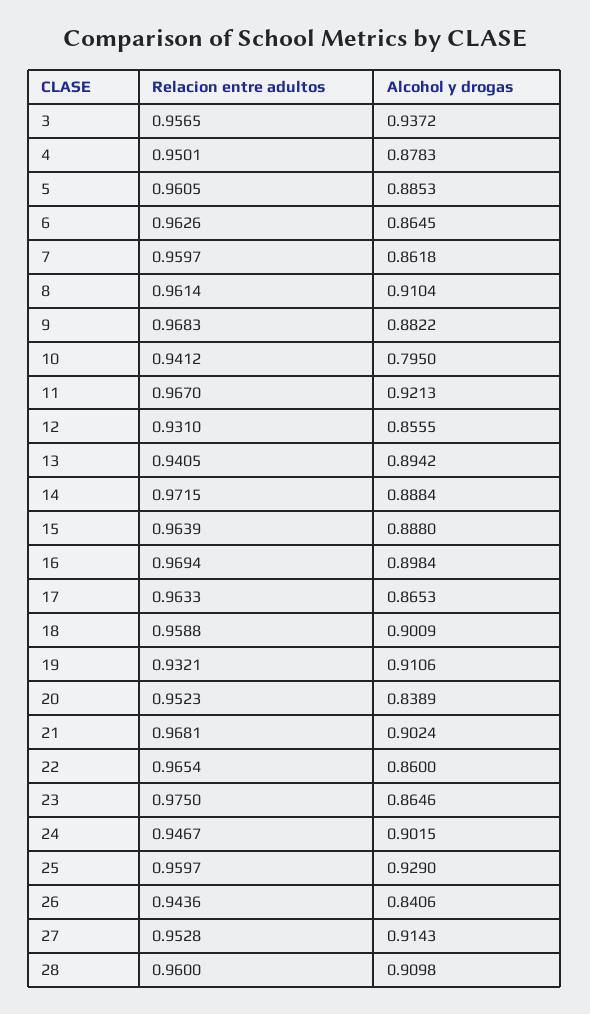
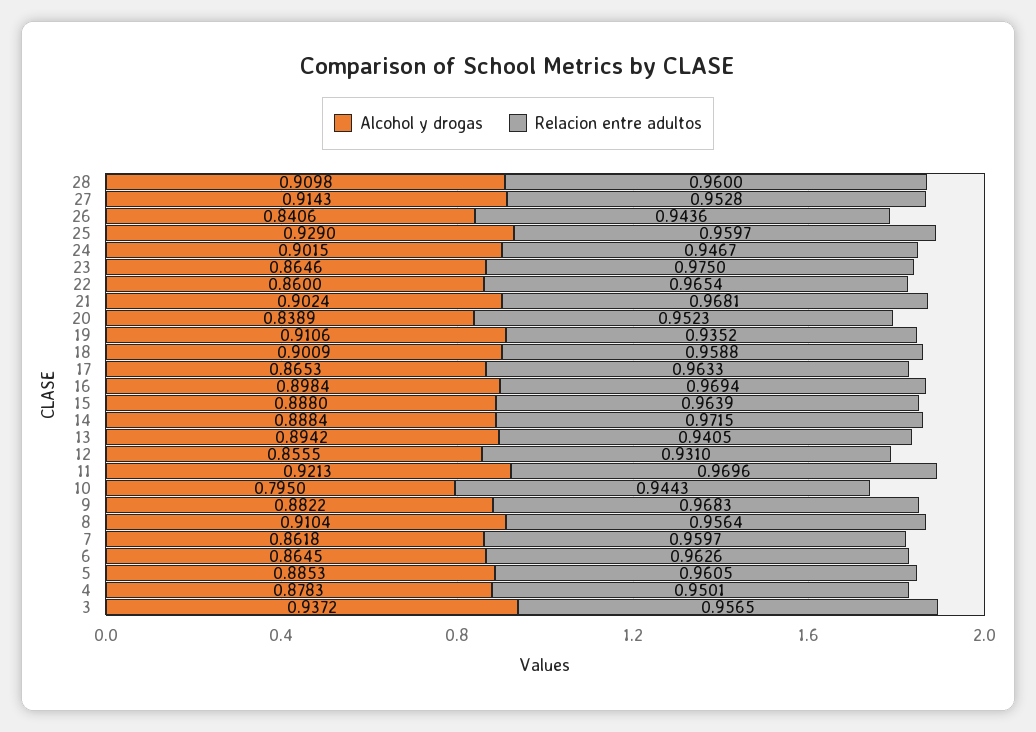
Relacion entre adultos, 8: 0.9614 -> 0.9564
Relacion entre adultos, 10: 0.9412 -> 0.9443
Relacion entre adultos, 11: 0.967 -> 0.9696
Relacion entre adultos, 19: 0.9321 -> 0.9352

